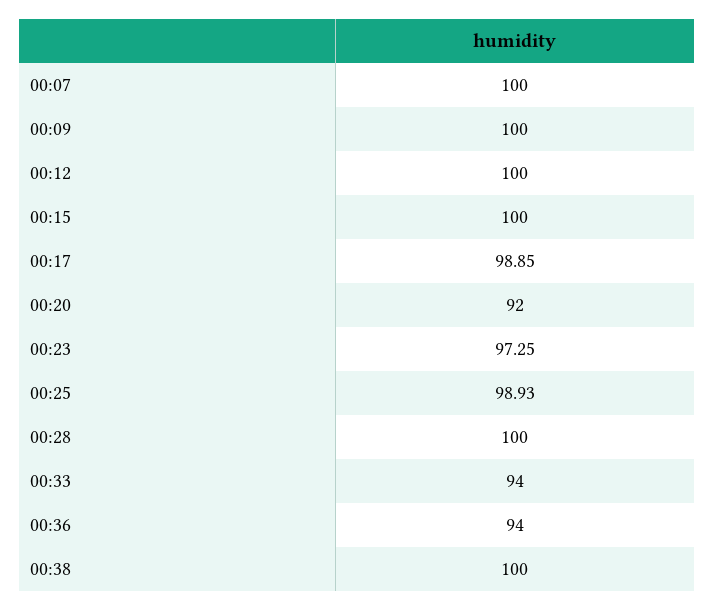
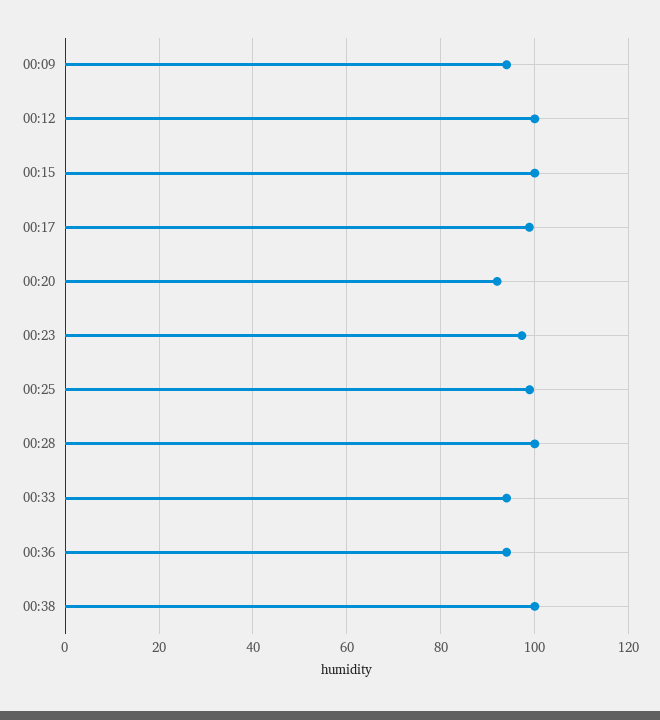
00:07: 100 -> none
00:09: 100 -> 94

